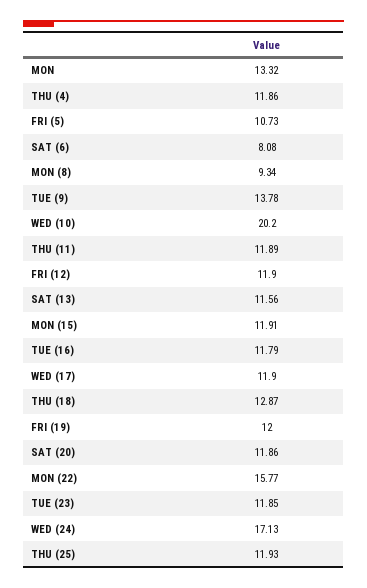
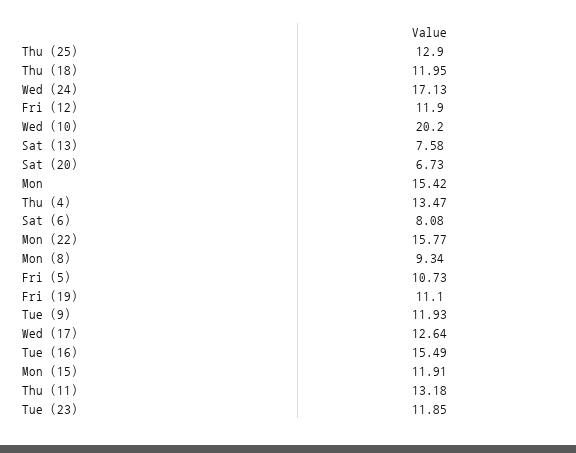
MON: 13.32 -> 15.42
THU (4): 11.86 -> 13.47
TUE (9): 13.78 -> 11.93
THU (11): 11.89 -> 13.18
SAT (13): 11.56 -> 7.58
TUE (16): 11.79 -> 15.49
WED (17): 11.9 -> 12.64
THU (18): 12.87 -> 11.95
FRI (19): 12 -> 11.1
SAT (20): 11.86 -> 6.73
THU (25): 11.93 -> 12.9

